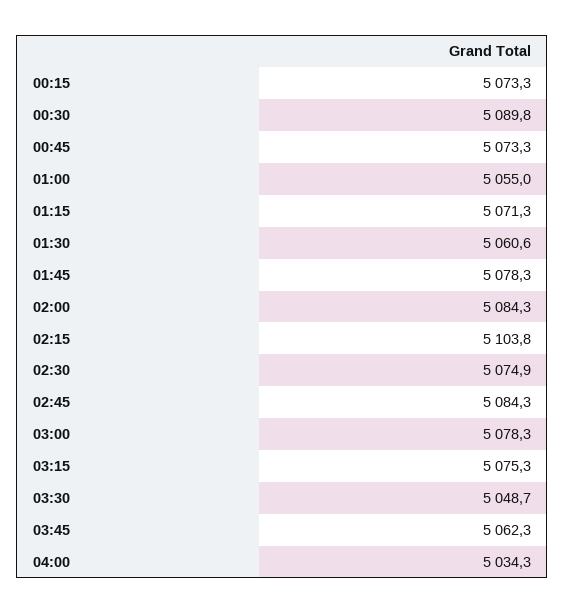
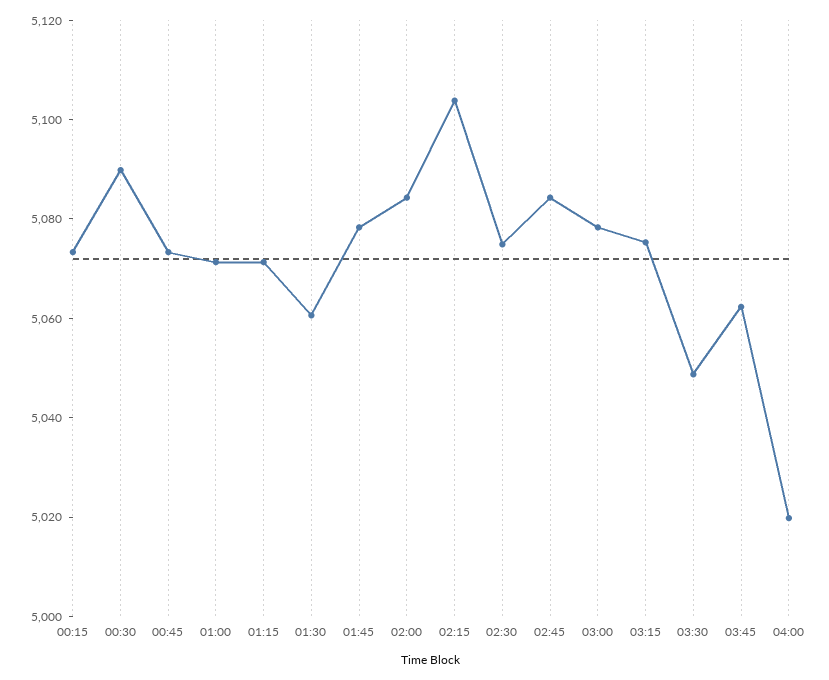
01:00: 5055 -> 5070
04:00: 5034.3 -> 5020

